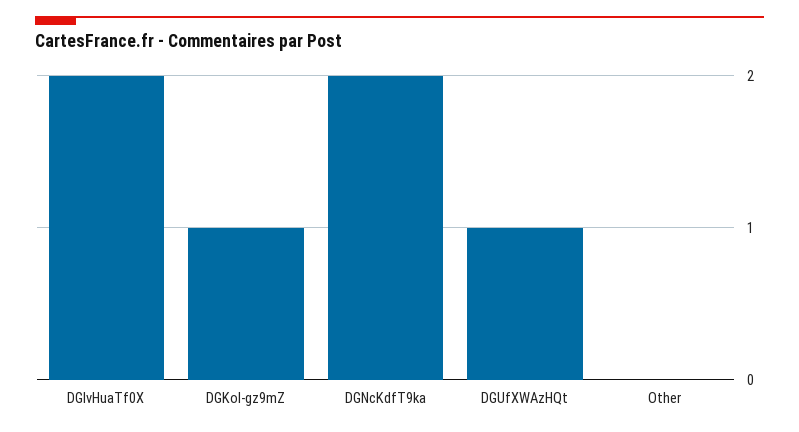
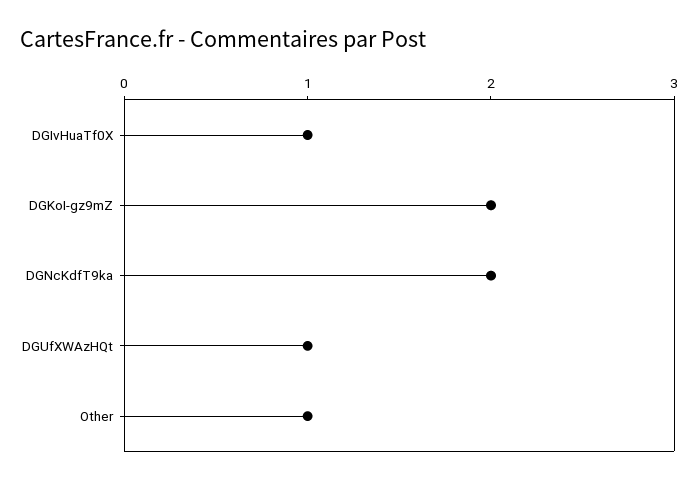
DGIvHuaTf0X: 2 -> 1
DGKoI-gz9mZ: 1 -> 2
Other: 0 -> 1

